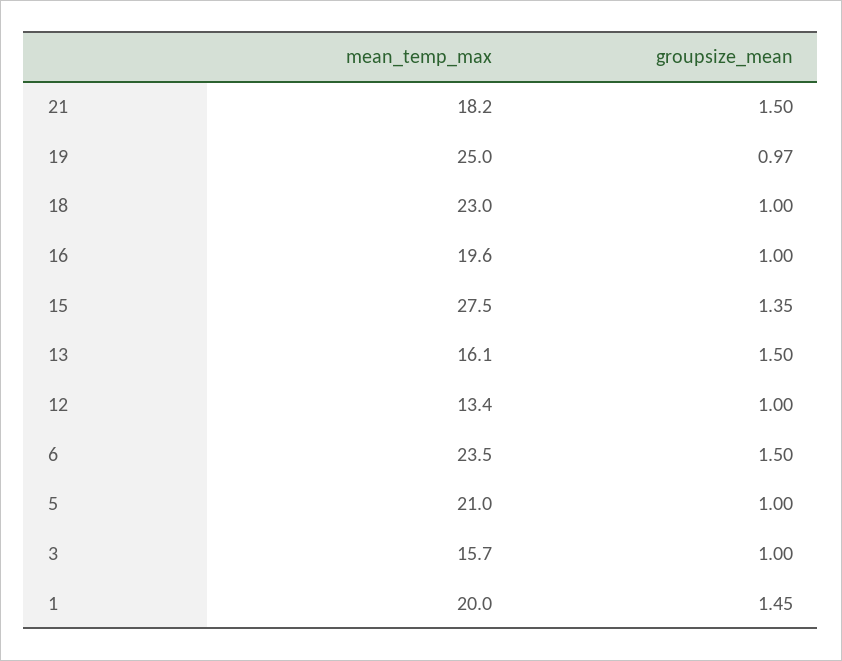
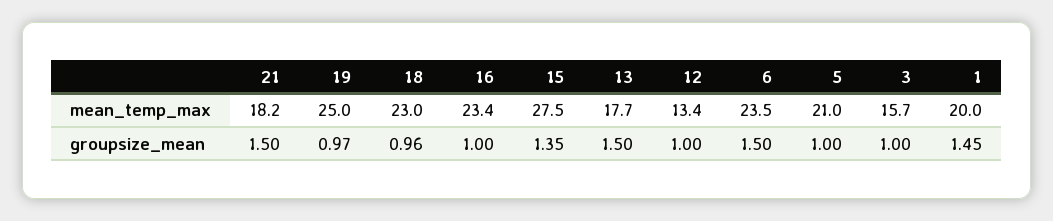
groupsize_mean, 18: 1 -> 0.96
mean_temp_max, 16: 19.6 -> 23.4
mean_temp_max, 13: 16.1 -> 17.7

